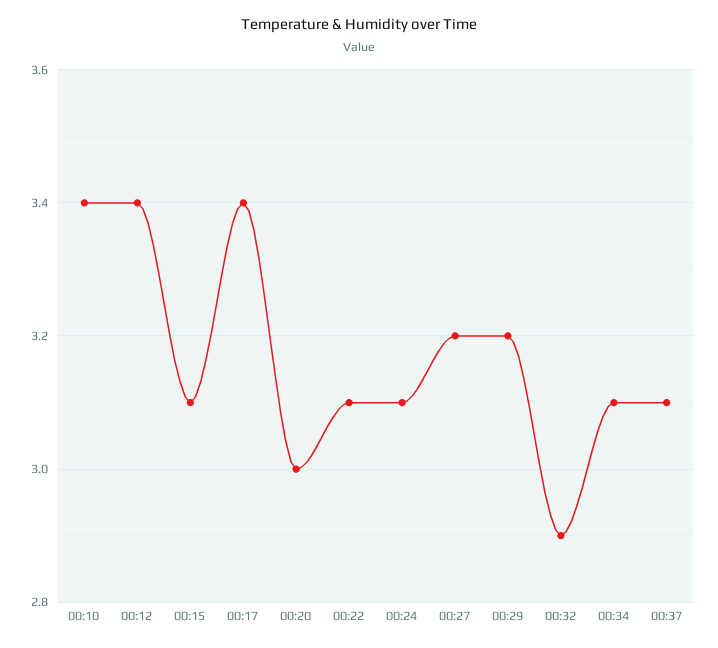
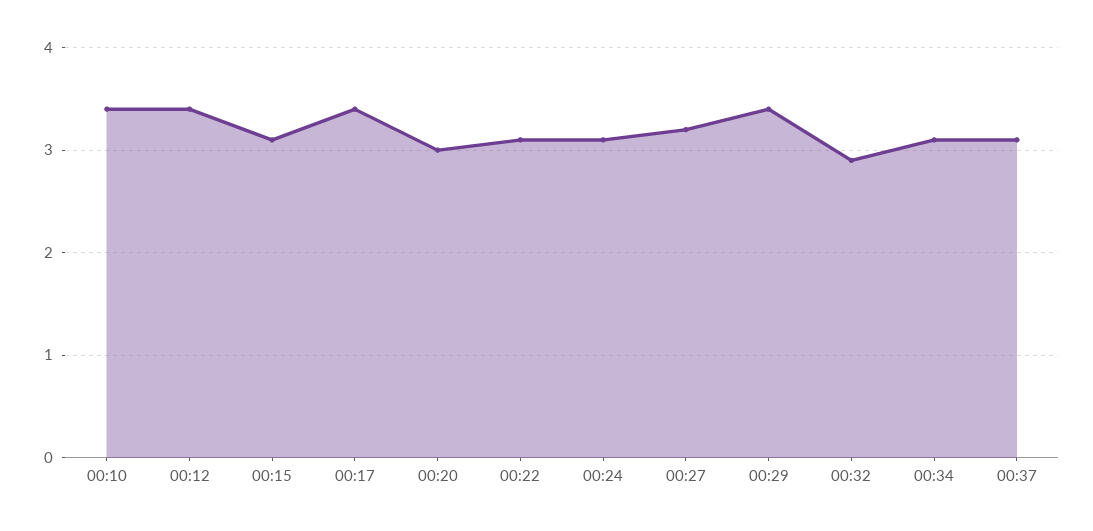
00:29: 3.2 -> 3.4

